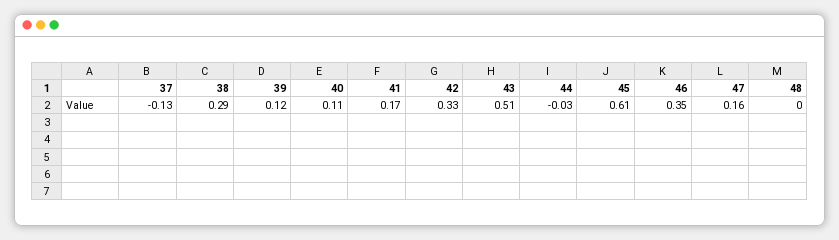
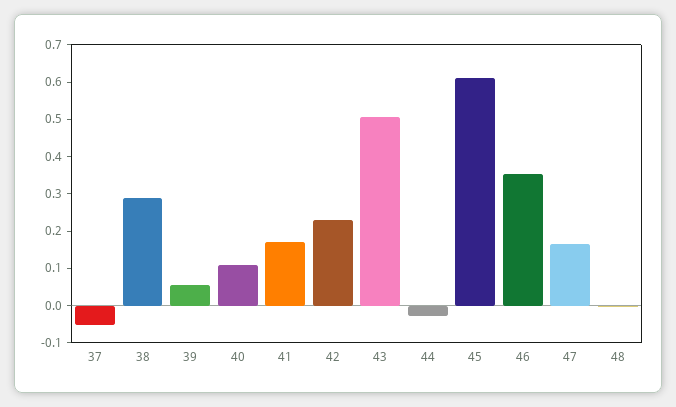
37: -0.13 -> -0.05
39: 0.12 -> 0.05
42: 0.33 -> 0.225

